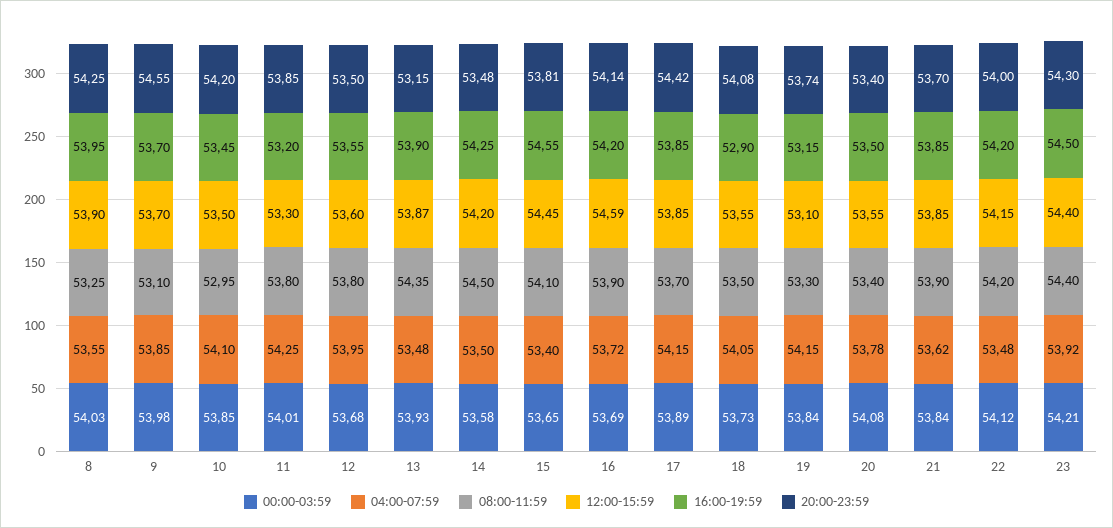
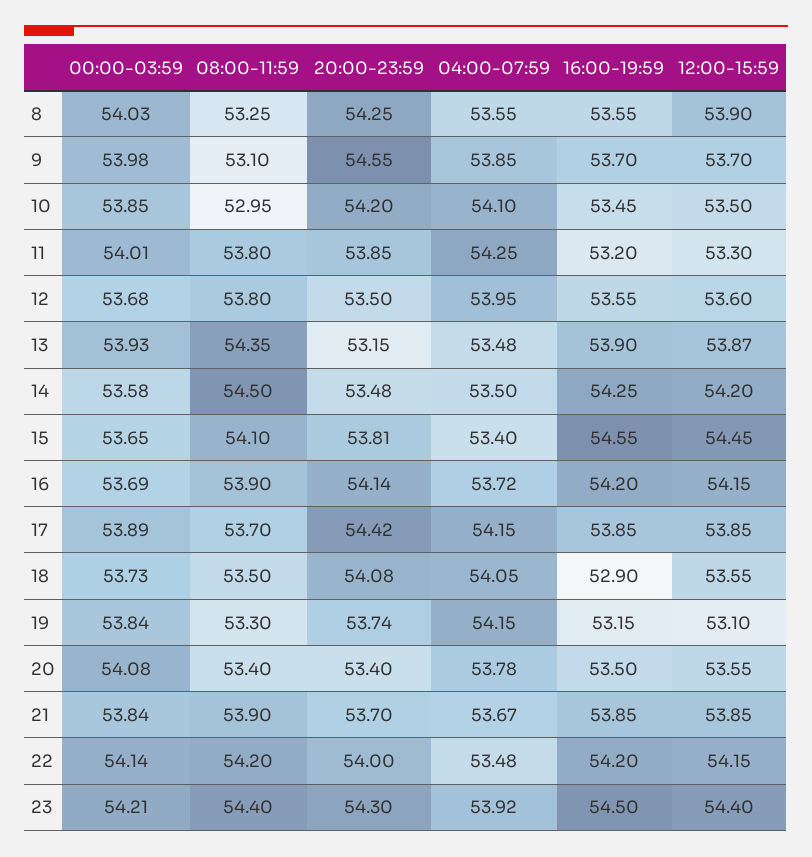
16:00-19:59, 8: 53.95 -> 53.55
12:00-15:59, 16: 54.59 -> 54.15
04:00-07:59, 21: 53.62 -> 53.67
00:00-03:59, 22: 54.12 -> 54.14

